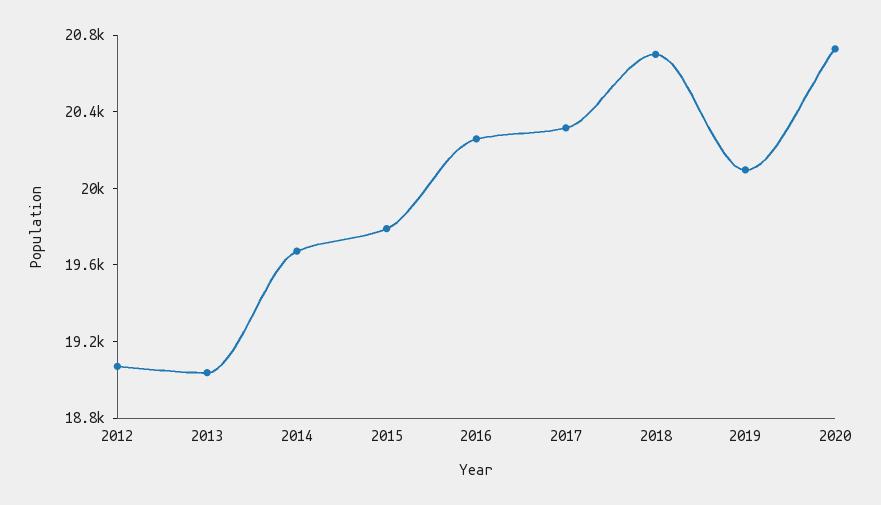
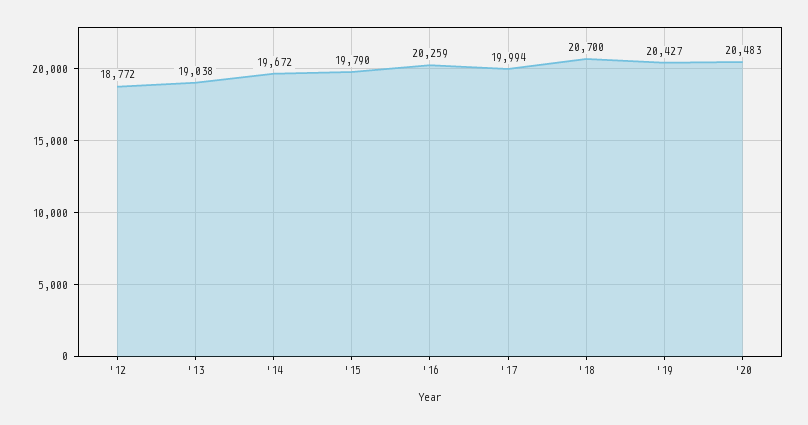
2012: 19100 -> 18772
2017: 20300 -> 19994
2019: 20100 -> 20427
2020: 20700 -> 20483

